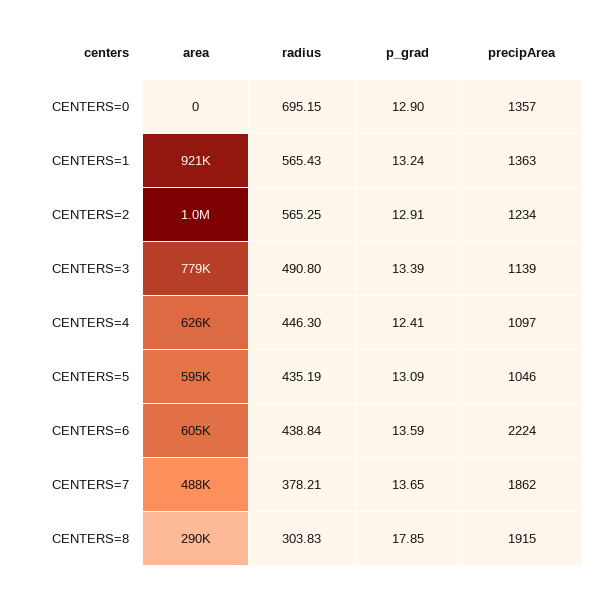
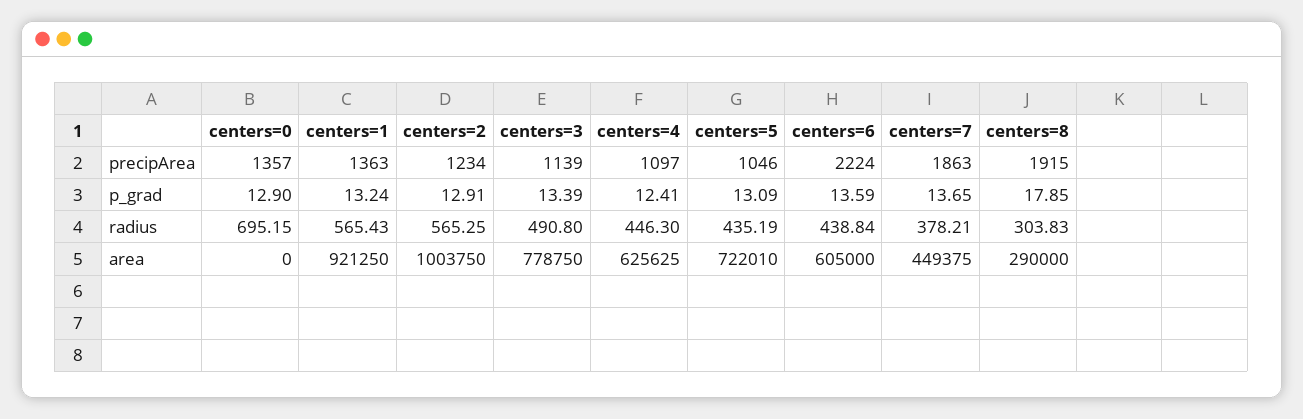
area, CENTERS=5: 595000 -> 722010
area, CENTERS=7: 488000 -> 449375
precipArea, CENTERS=7: 1862 -> 1863

